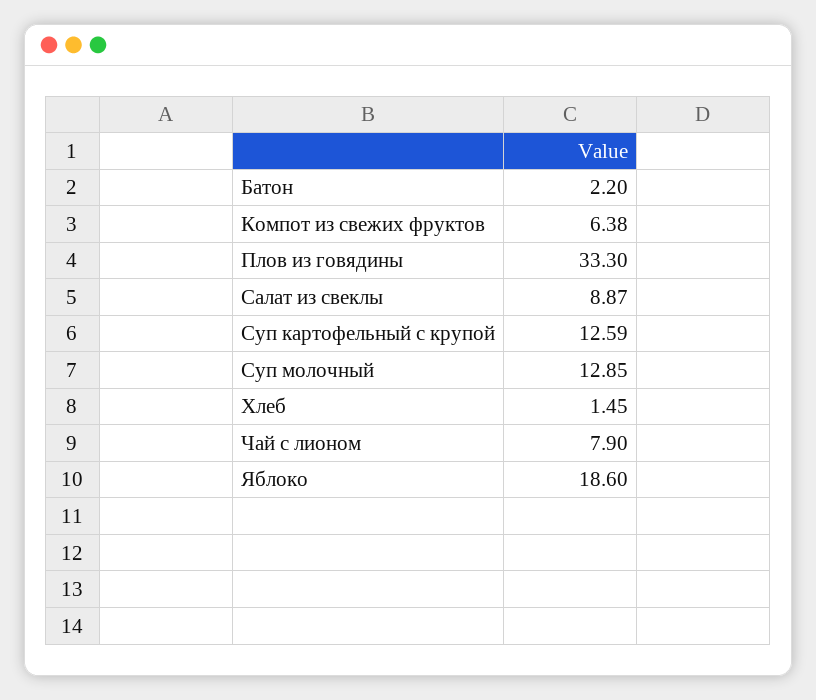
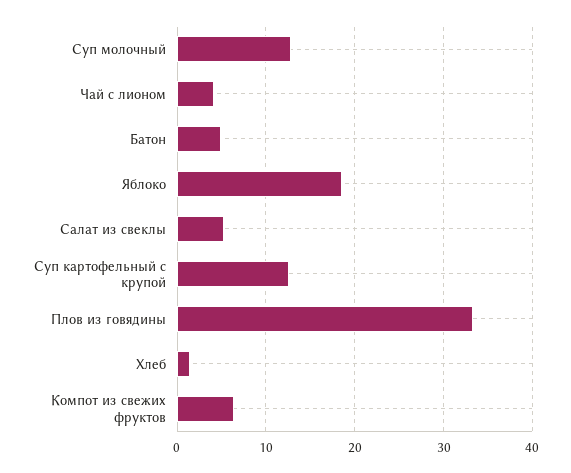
Батон: 2.2 -> 5
Салат из свеклы: 8.87 -> 5
Чай с лионом: 7.9 -> 4

